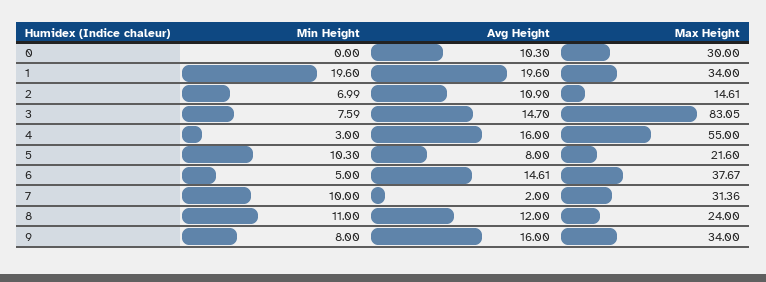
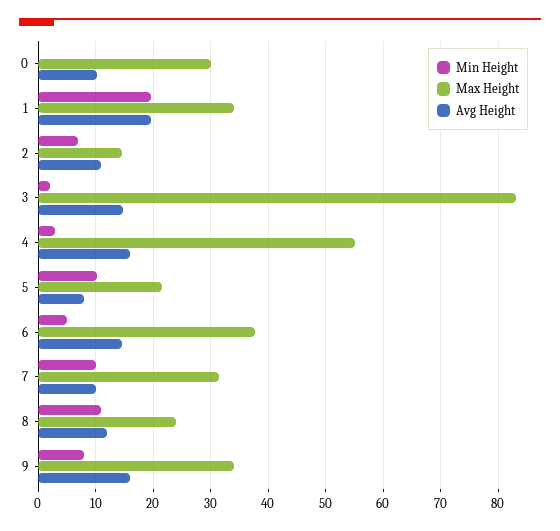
Min Height, 3: 7.59 -> 2
Avg Height, 7: 2 -> 10

